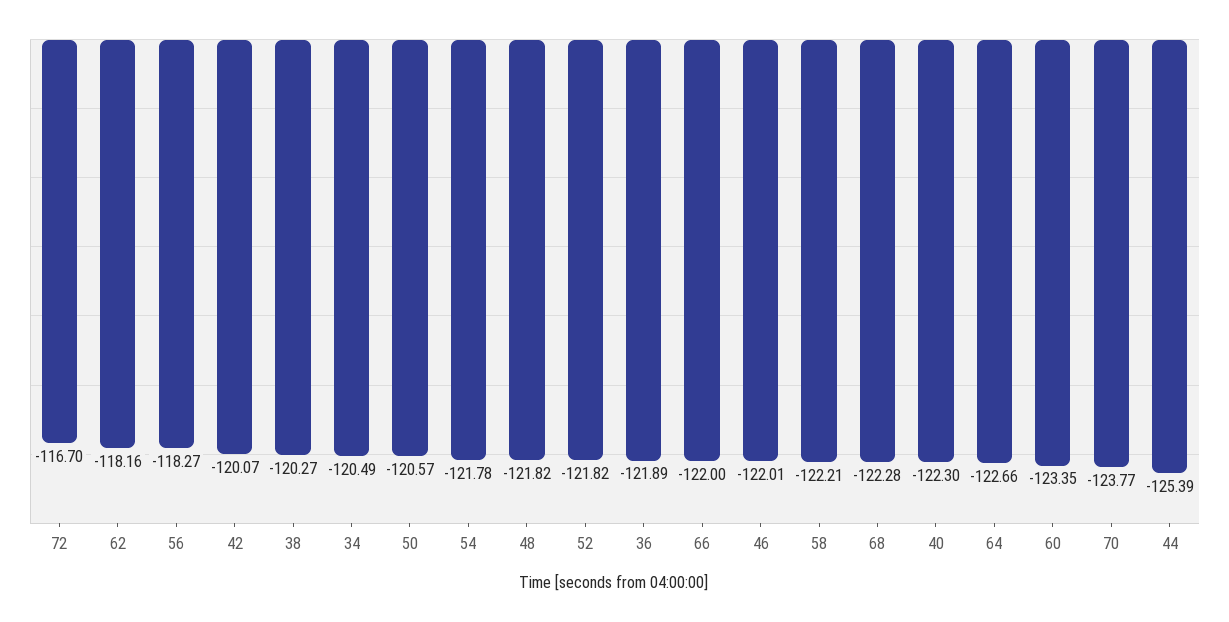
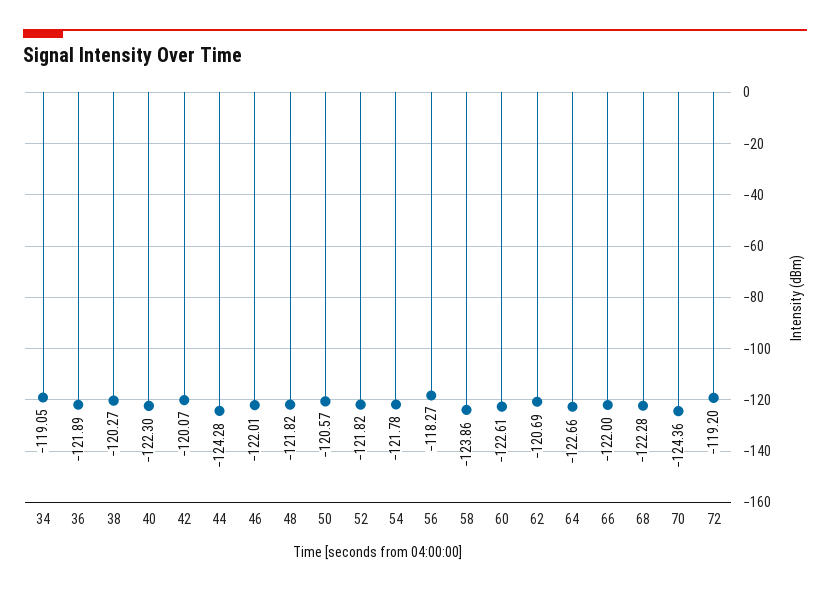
72: -116.7 -> -119.2
62: -118.16 -> -120.69
34: -120.49 -> -119.05
58: -122.21 -> -123.86
60: -123.35 -> -122.61
70: -123.77 -> -124.36
44: -125.39 -> -124.28

